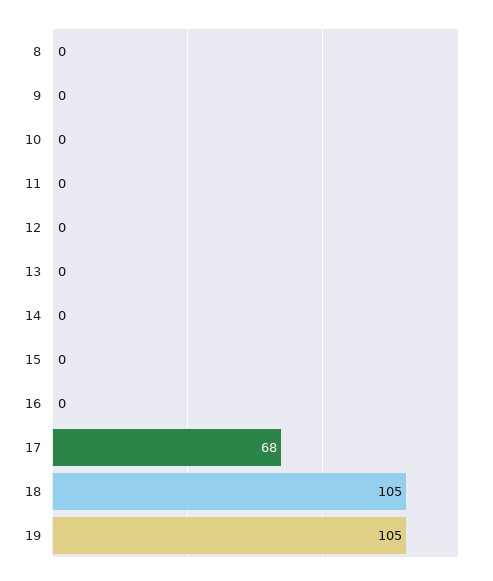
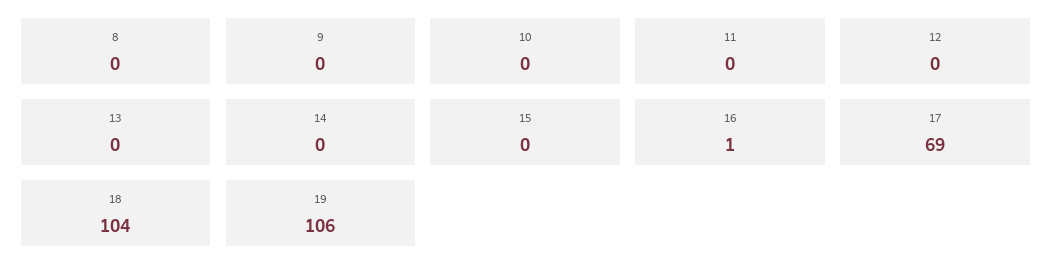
16: 0 -> 1
17: 68 -> 69
18: 105 -> 104
19: 105 -> 106

